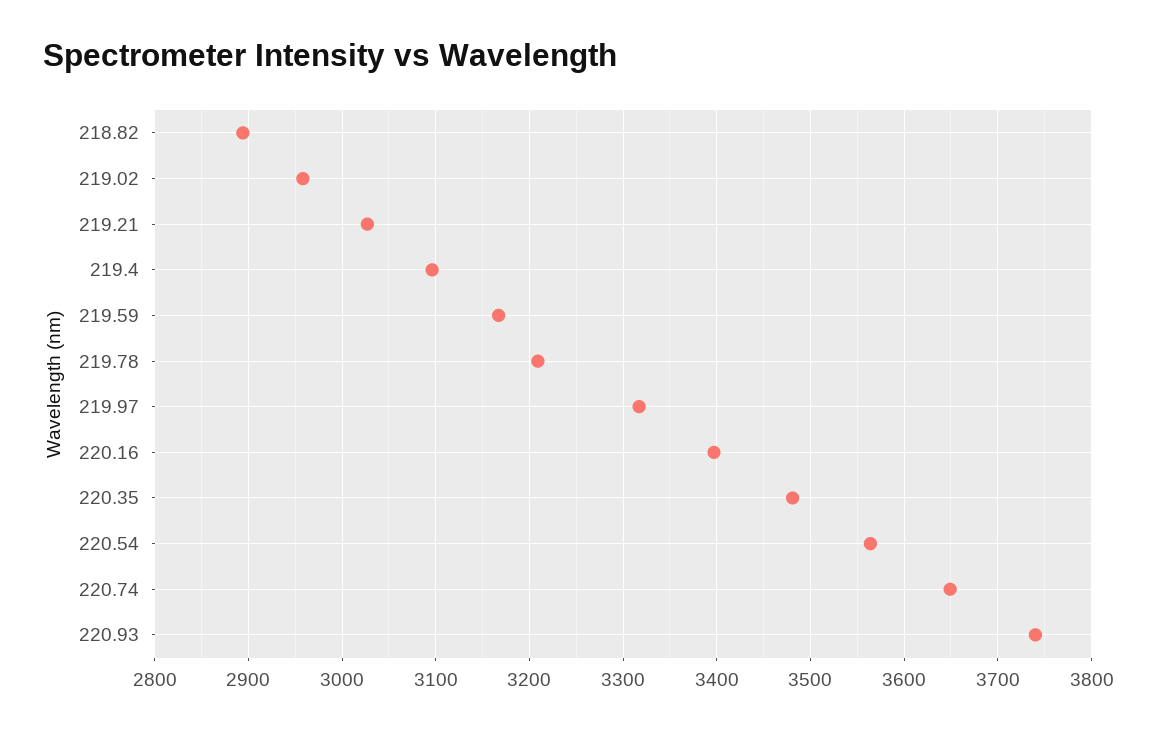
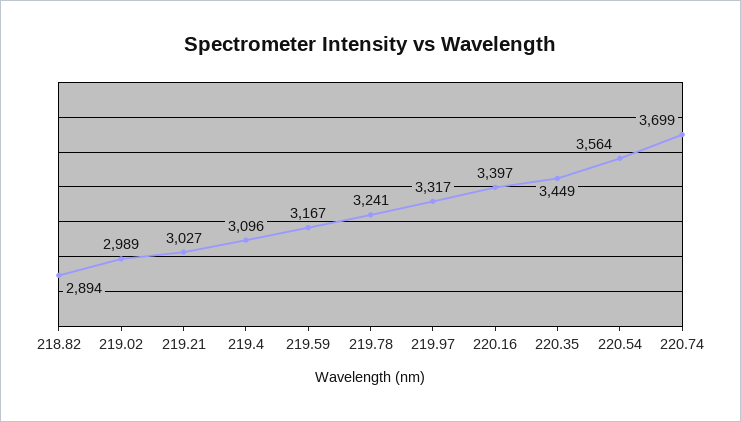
219.02: 2960 -> 2989
219.78: 3210 -> 3241
220.35: 3480 -> 3449
220.74: 3650 -> 3699
220.93: 3740 -> none

